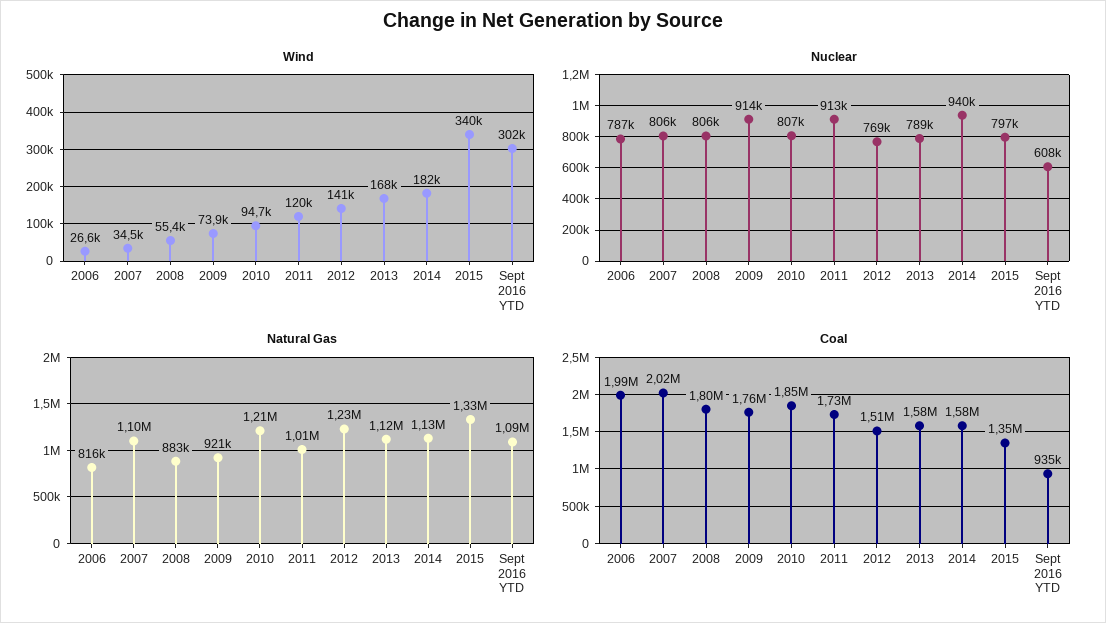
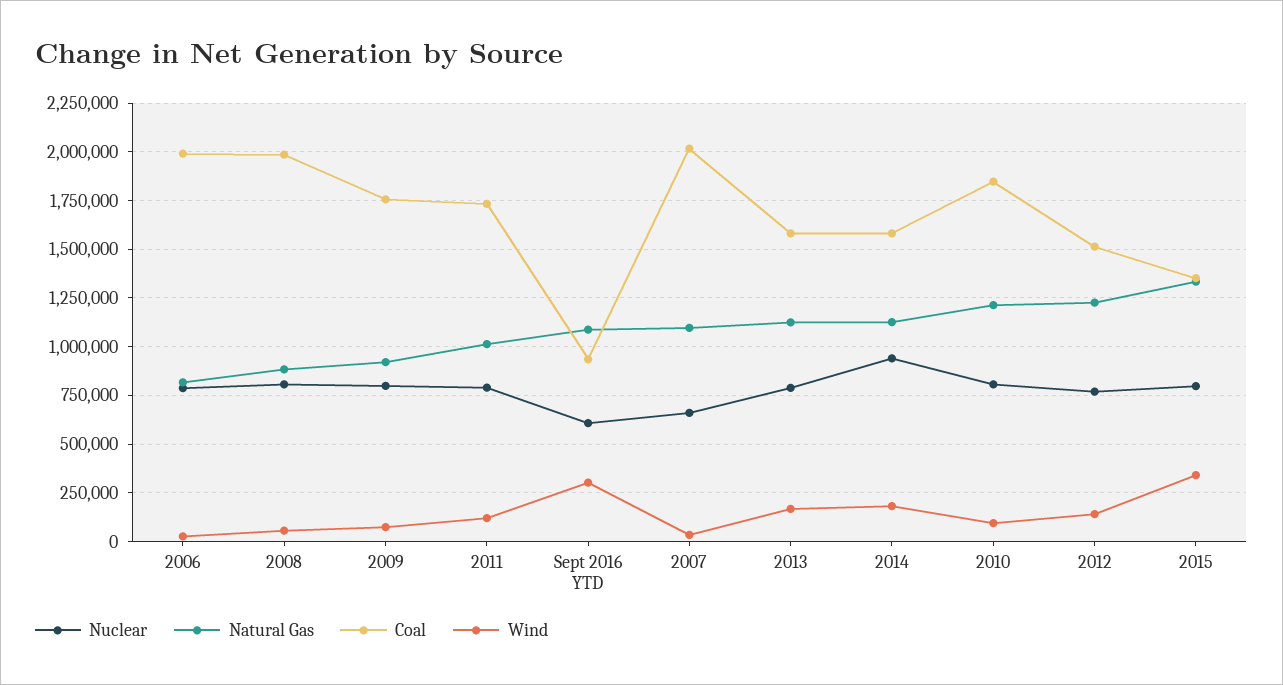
Nuclear, 2007: 806000 -> 650000
Nuclear, 2009: 914000 -> 800000
Nuclear, 2011: 913000 -> 800000
Coal, 2008: 1800000 -> 2000000

